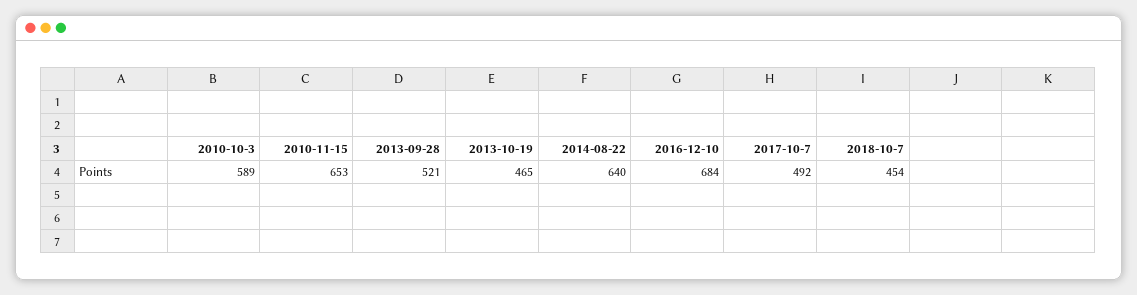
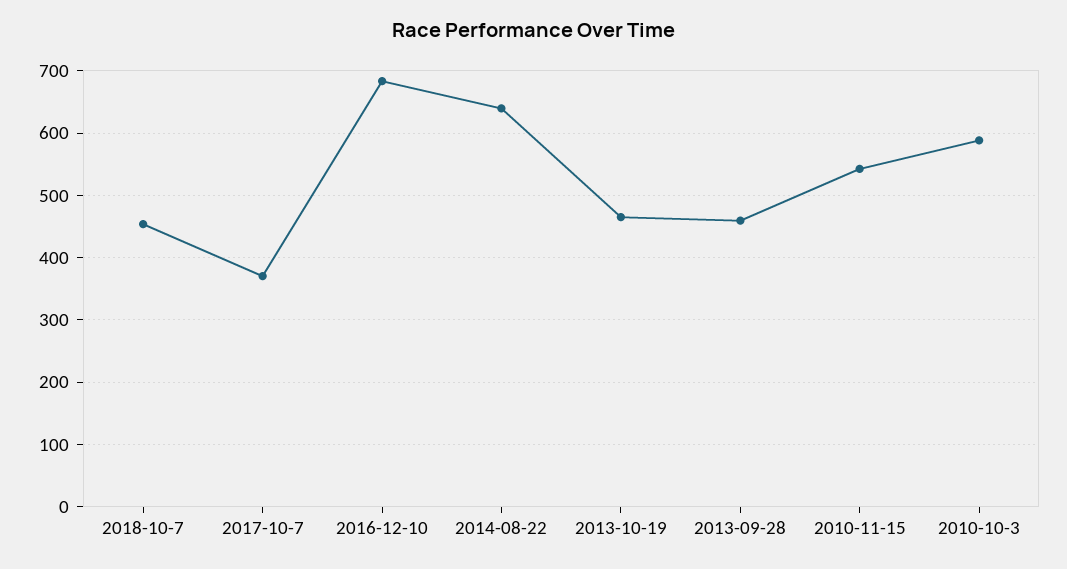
2010-11-15: 653 -> 540
2013-09-28: 521 -> 460
2017-10-7: 492 -> 370

